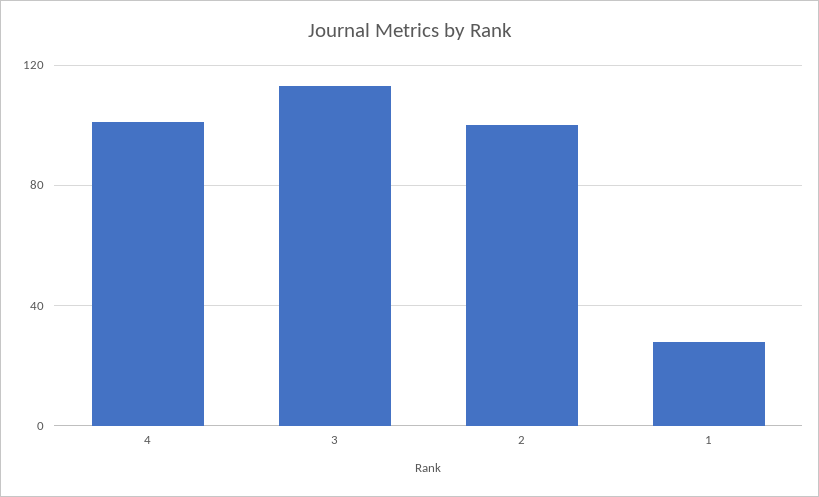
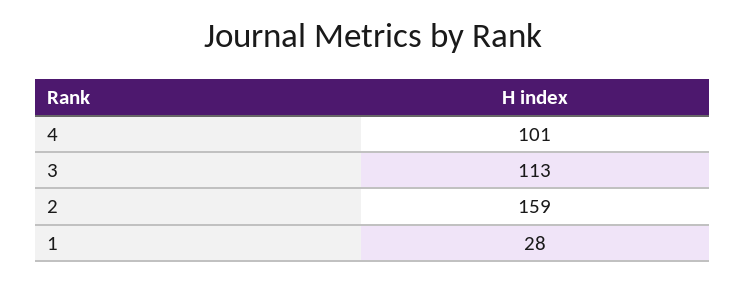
2: 100 -> 159

